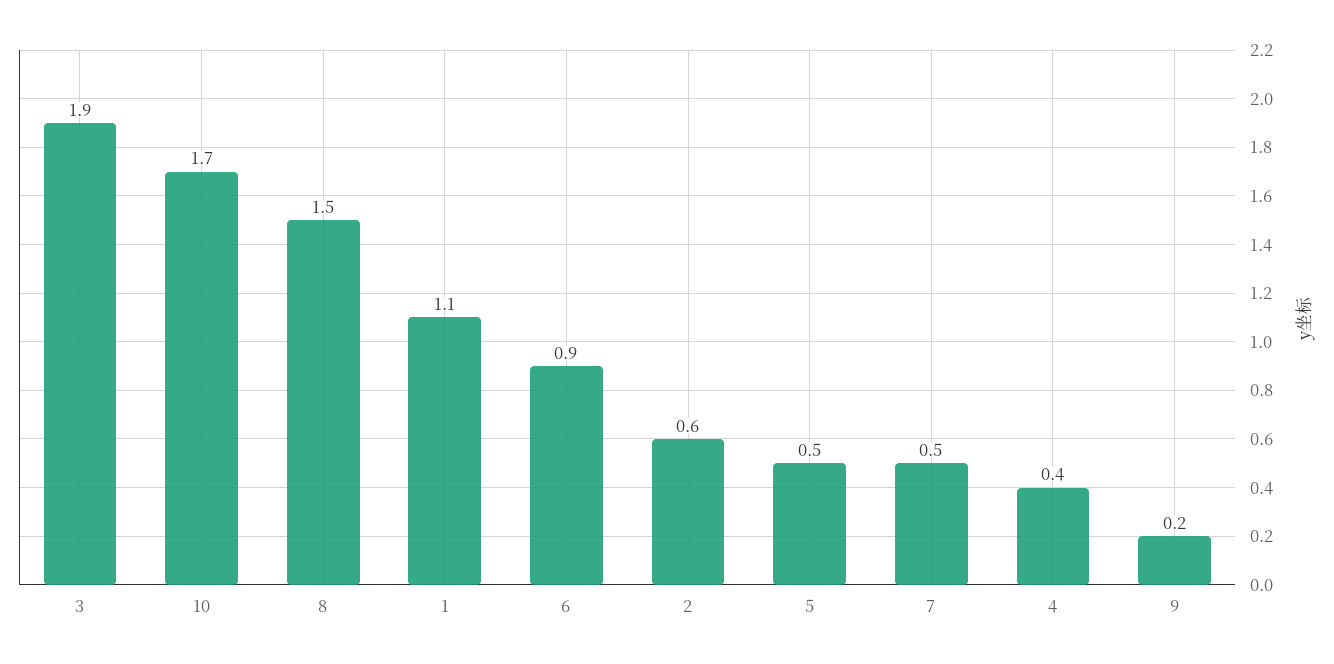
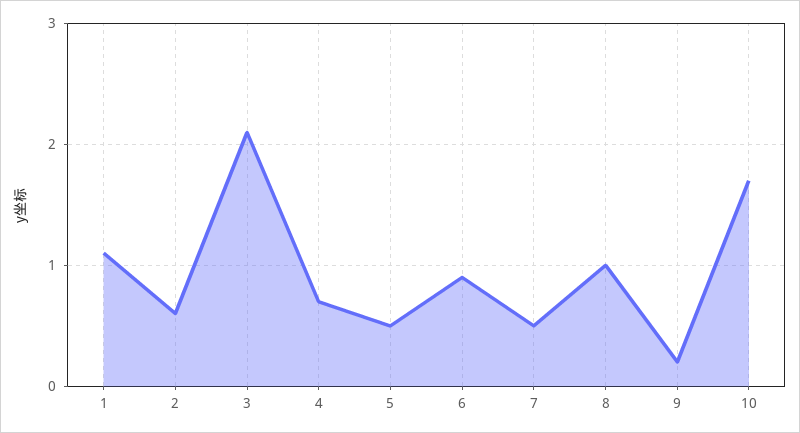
3: 1.9 -> 2.1
8: 1.5 -> 1
4: 0.4 -> 0.7

